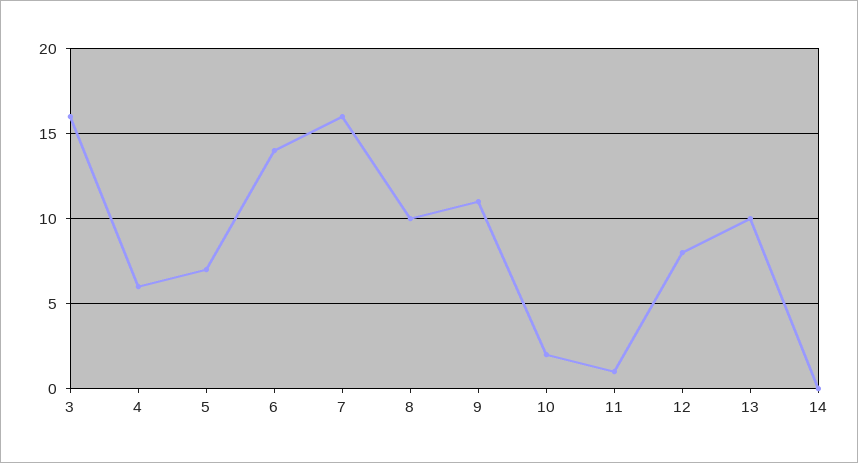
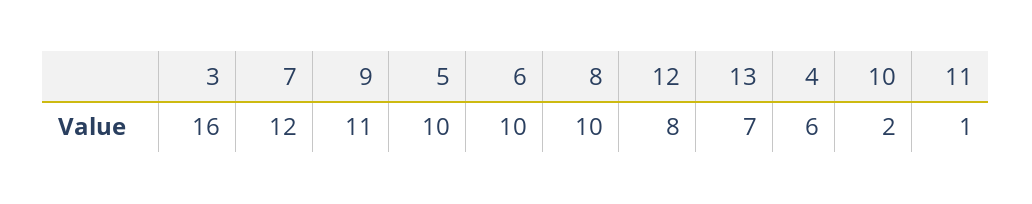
5: 7 -> 10
6: 14 -> 10
7: 16 -> 12
13: 10 -> 7
14: 0 -> none

